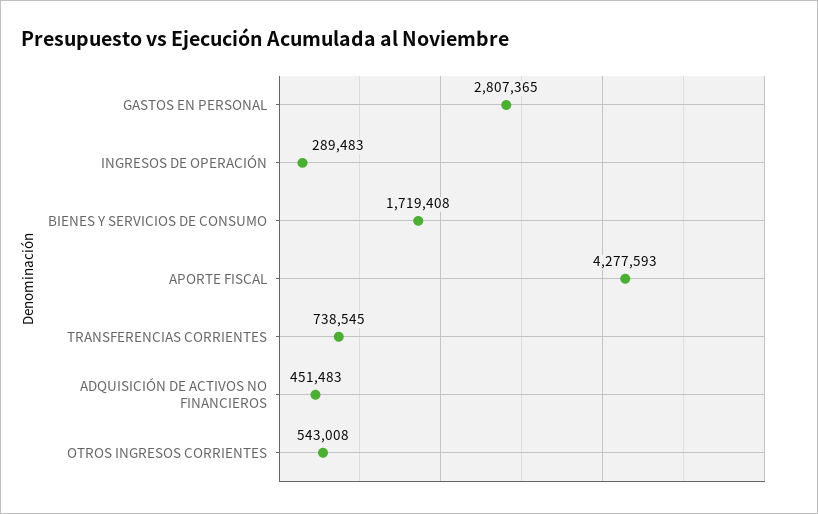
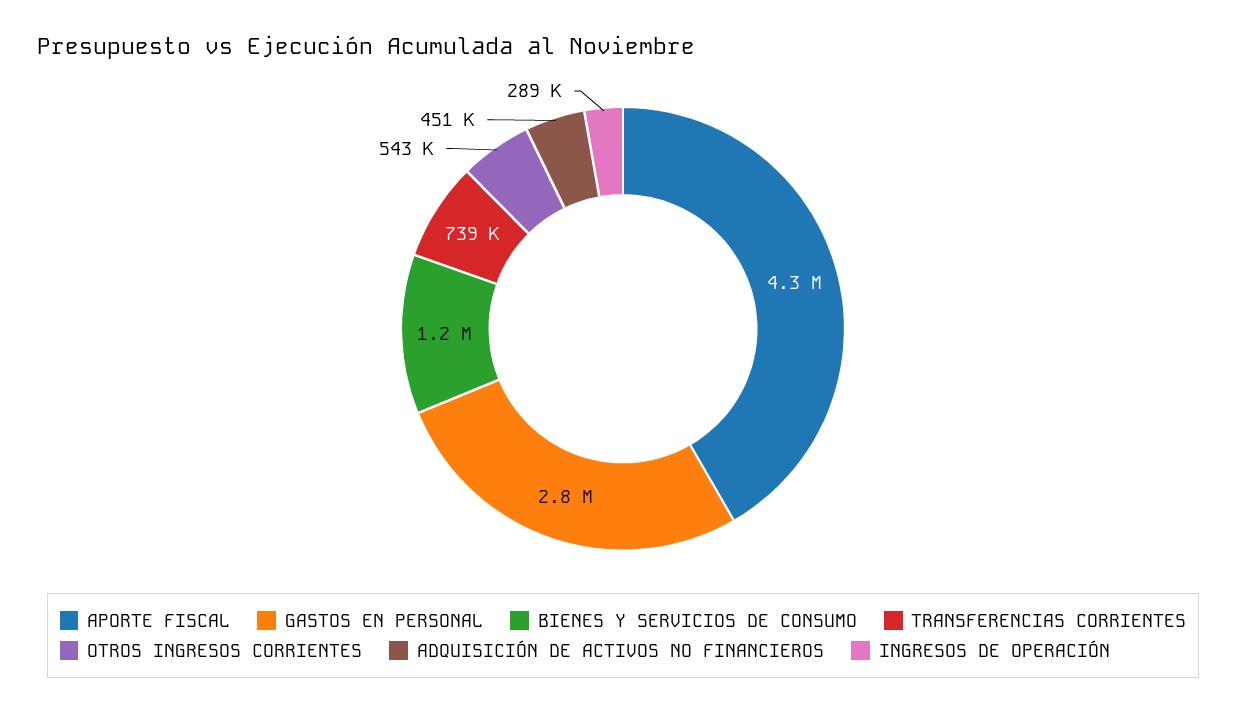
BIENES Y SERVICIOS DE CONSUMO: 1719408 -> 1200000

